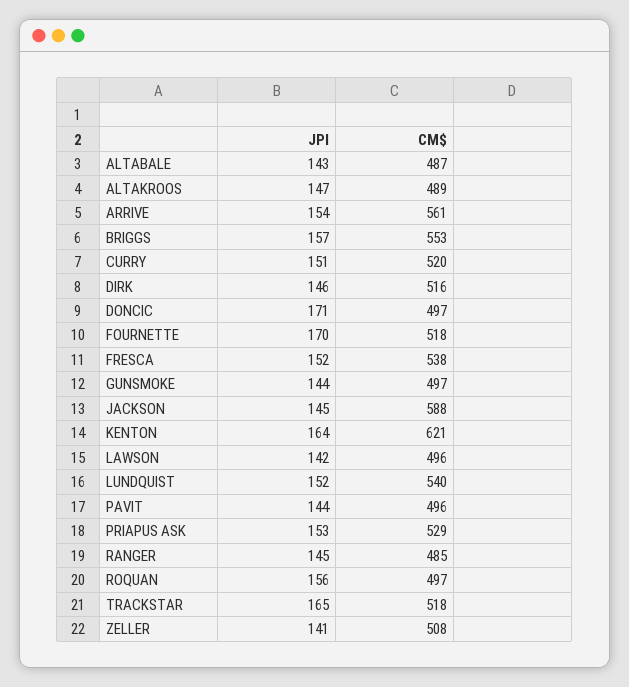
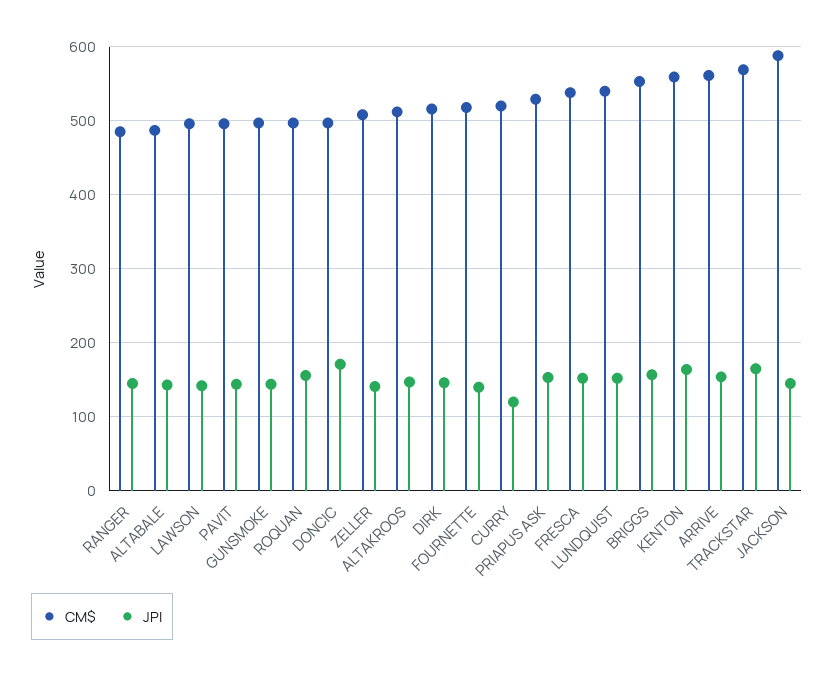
CM$, ALTAKROOS: 489 -> 510
JPI, CURRY: 151 -> 120
JPI, FOURNETTE: 170 -> 140
CM$, KENTON: 621 -> 560
CM$, TRACKSTAR: 518 -> 570

